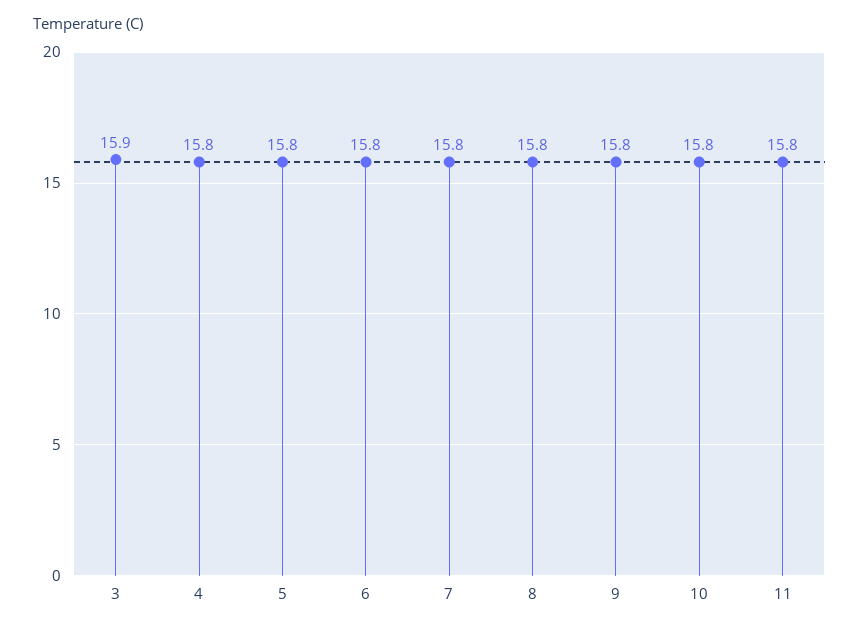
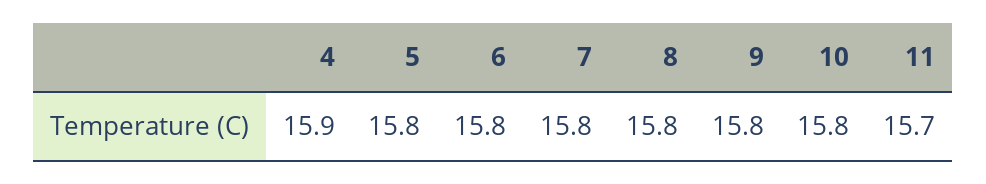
3: 15.9 -> none
4: 15.8 -> 15.9
11: 15.8 -> 15.7

